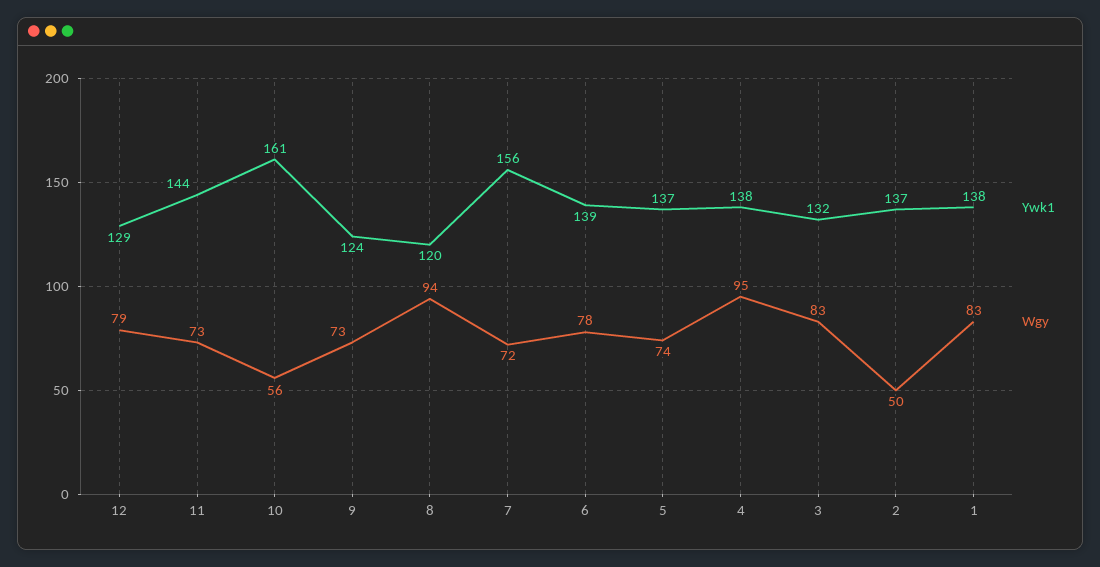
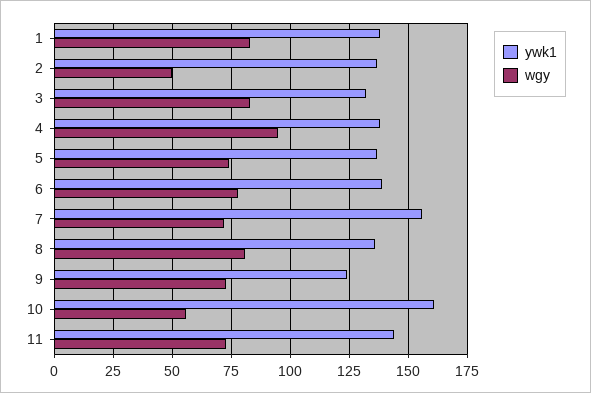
Ywk1, 12: 129 -> none
Wgy, 12: 79 -> none
Ywk1, 8: 120 -> 135
Wgy, 8: 94 -> 80

